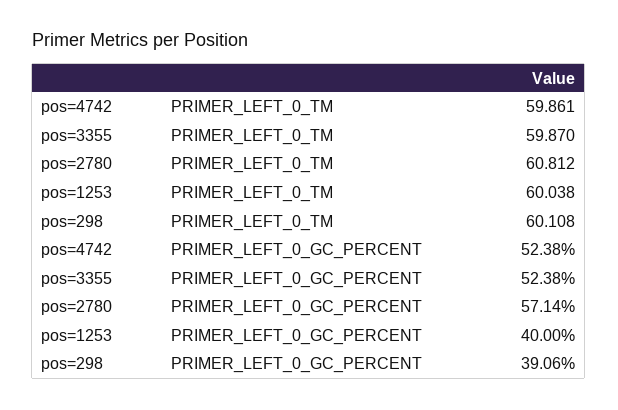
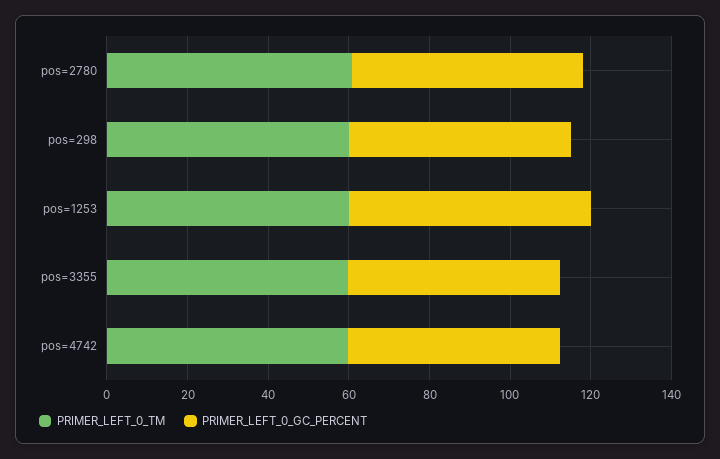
PRIMER_LEFT_0_GC_PERCENT, pos=1253: 40 -> 60
PRIMER_LEFT_0_GC_PERCENT, pos=298: 39.06 -> 55

